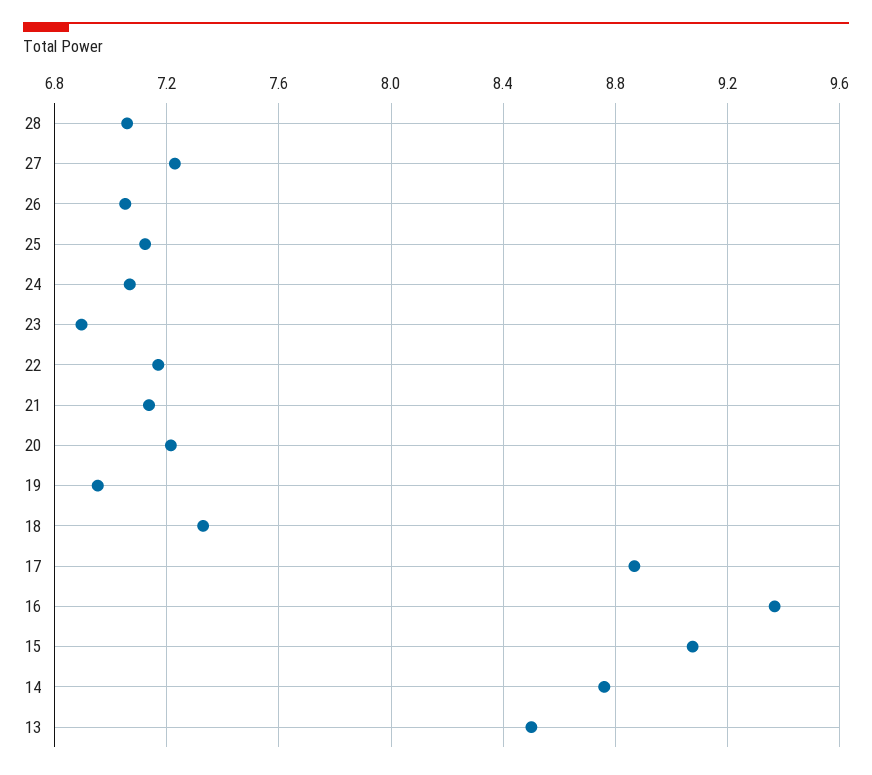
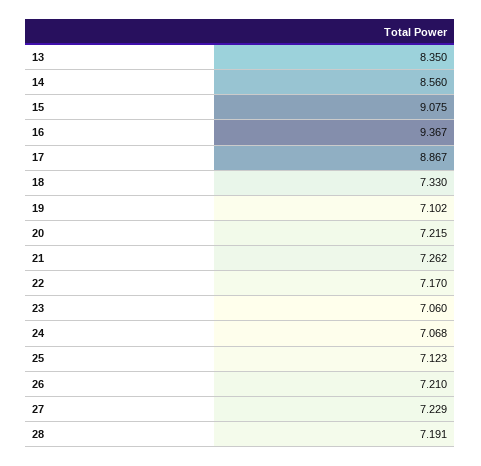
28: 7.05 -> 7.191
26: 7.05 -> 7.21
23: 6.9 -> 7.06
21: 7.15 -> 7.262
19: 6.95 -> 7.102
14: 8.75 -> 8.56
13: 8.5 -> 8.35

